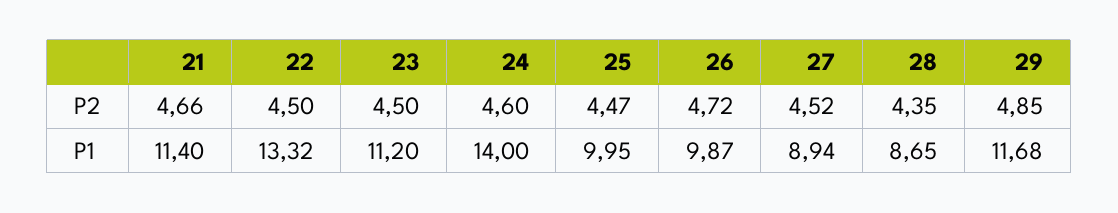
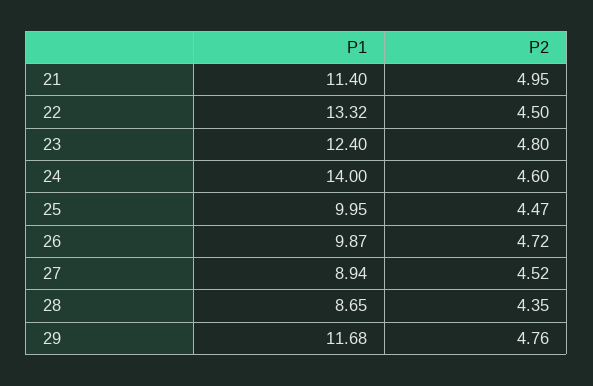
21, P2: 4.66 -> 4.95
23, P2: 4.5 -> 4.8
29, P2: 4.85 -> 4.76
23, P1: 11.2 -> 12.4

